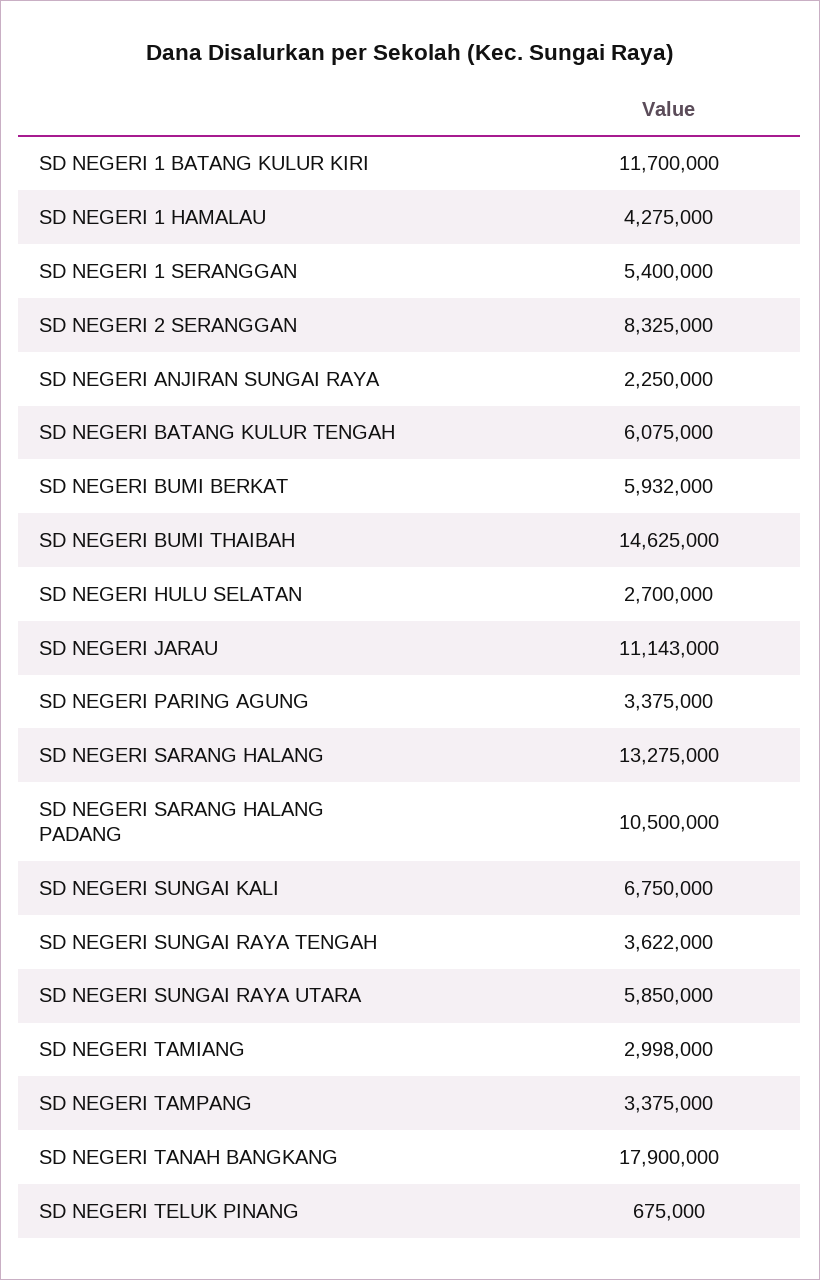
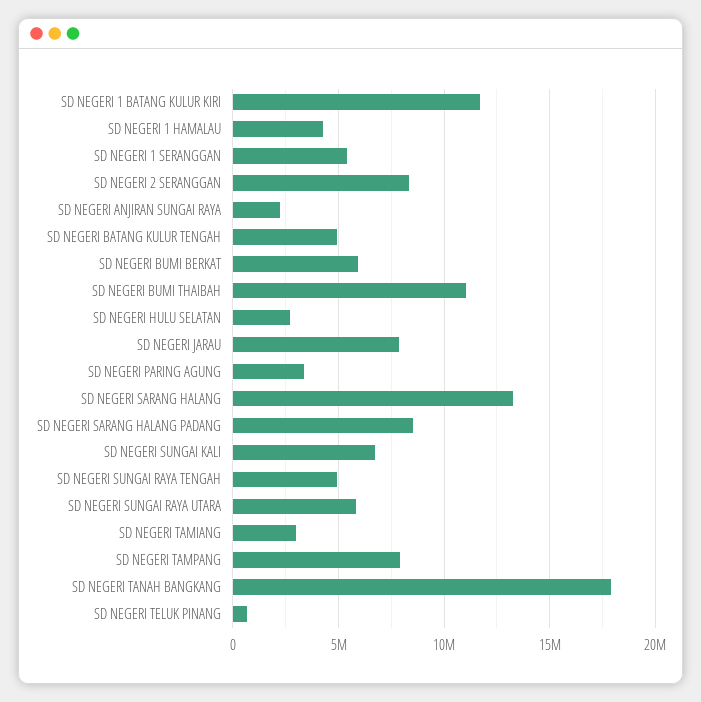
SD NEGERI BATANG KULUR TENGAH: 6075000 -> 5000000
SD NEGERI BUMI THAIBAH: 14625000 -> 11000000
SD NEGERI JARAU: 11143000 -> 8000000
SD NEGERI SARANG HALANG PADANG: 10500000 -> 8500000
SD NEGERI SUNGAI RAYA TENGAH: 3622000 -> 5000000
SD NEGERI TAMPANG: 3375000 -> 8000000

